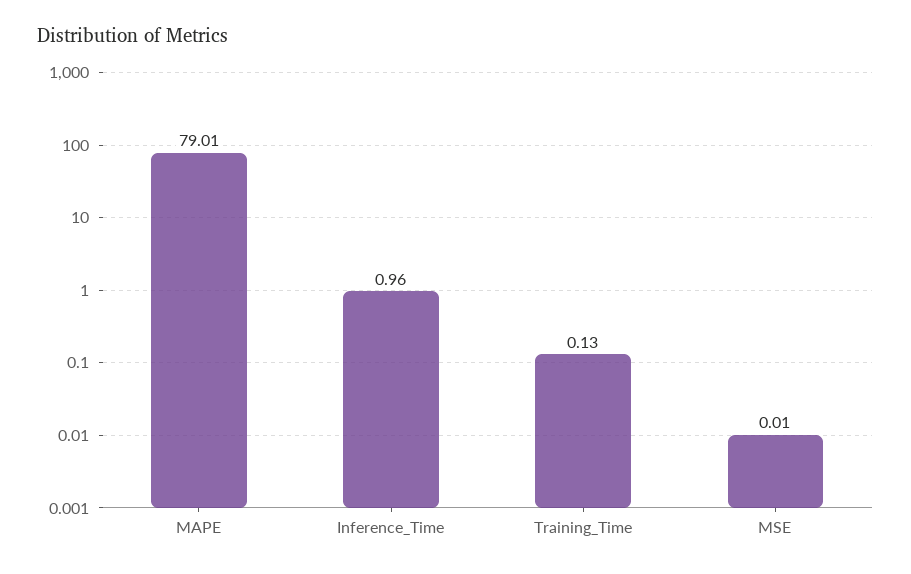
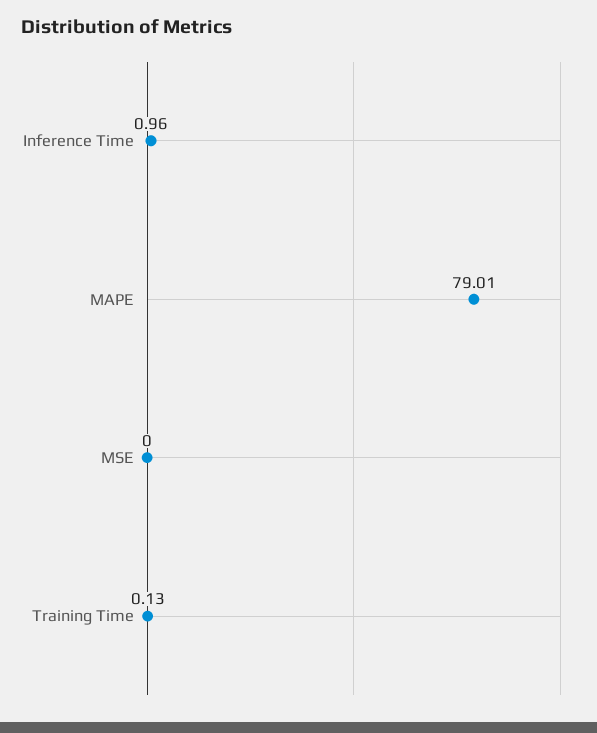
MSE: 0.01 -> 0

